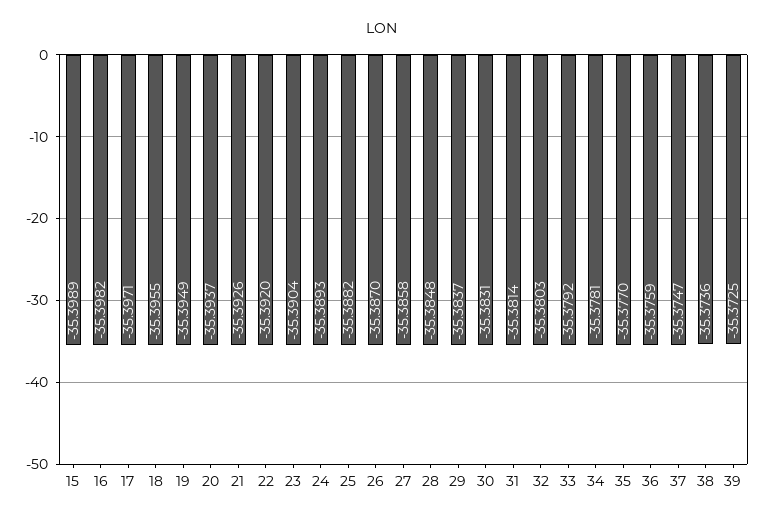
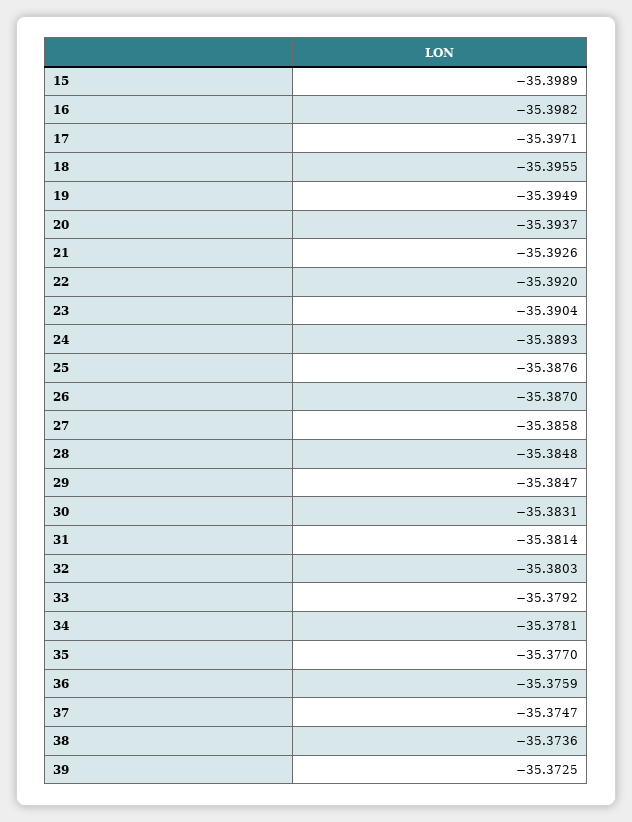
25: -35.3882 -> -35.3876
29: -35.3837 -> -35.3847

